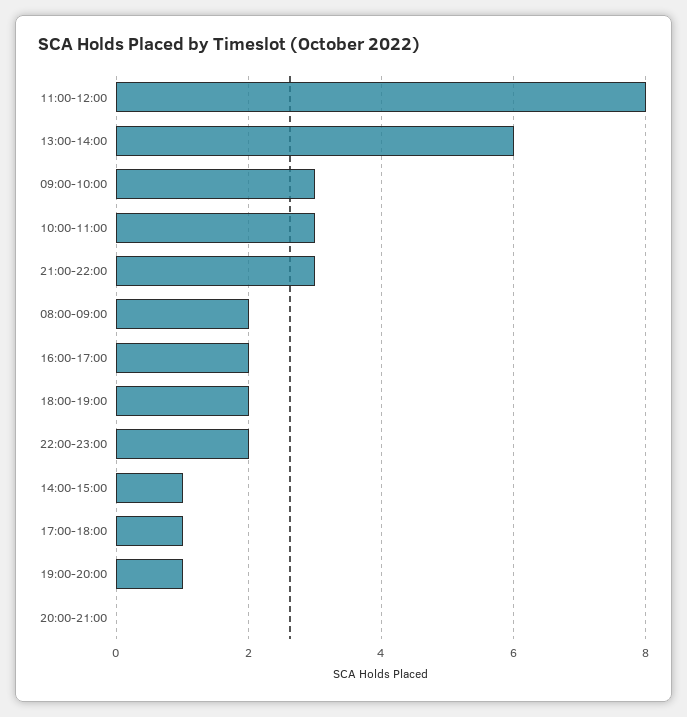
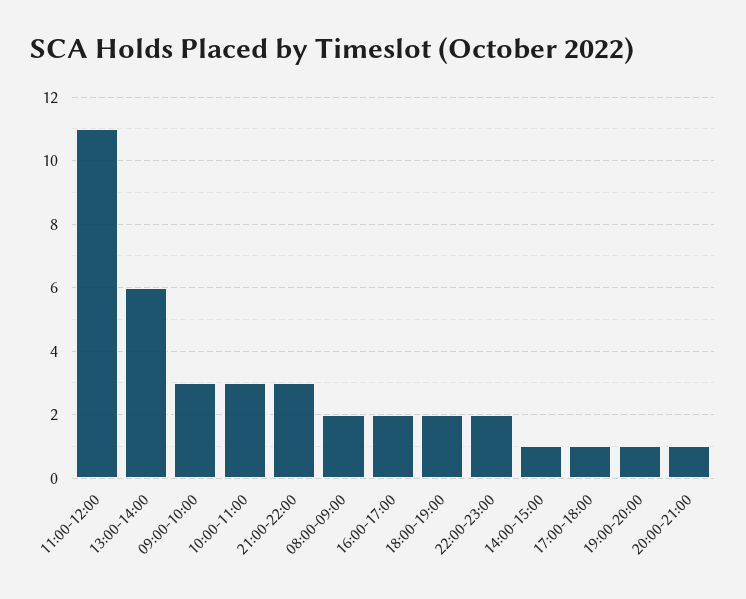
11:00-12:00: 8 -> 11
20:00-21:00: 0 -> 1

